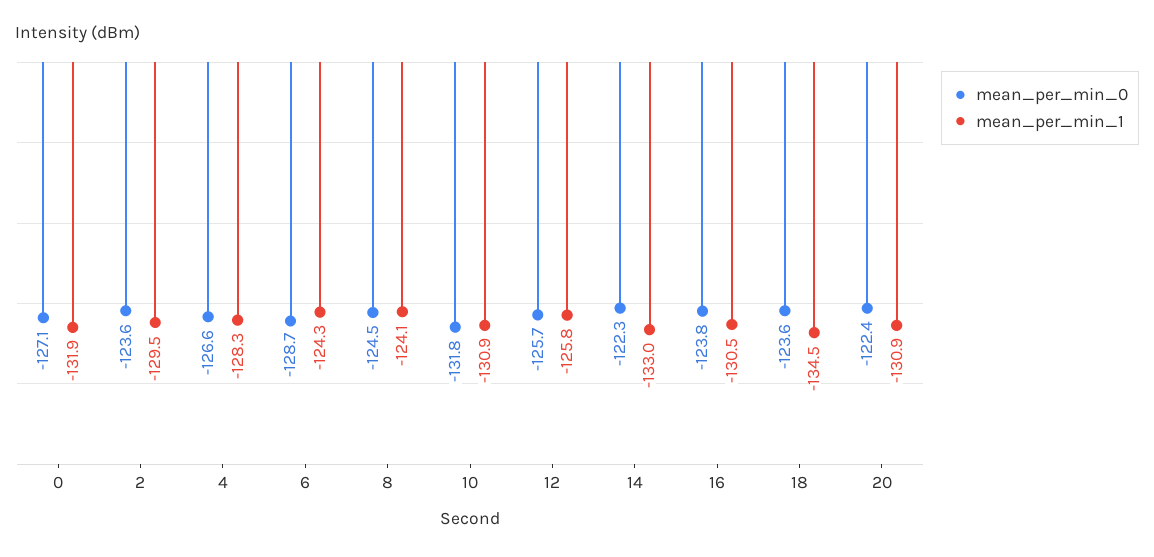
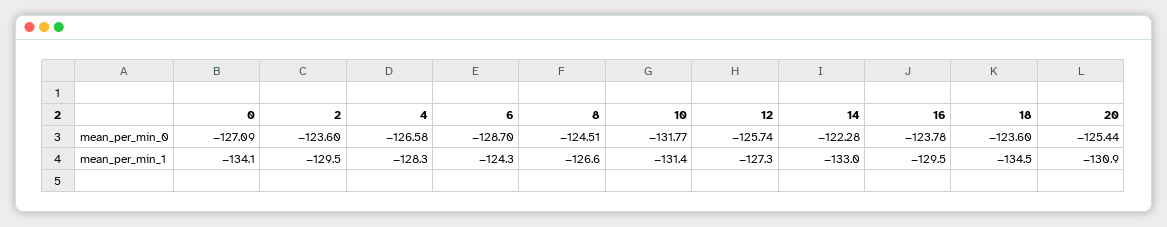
mean_per_min_1, 0: -131.9 -> -134.1
mean_per_min_1, 8: -124.1 -> -126.6
mean_per_min_1, 10: -130.9 -> -131.4
mean_per_min_1, 12: -125.8 -> -127.3
mean_per_min_1, 16: -130.5 -> -129.5
mean_per_min_0, 20: -122.4 -> -125.44

